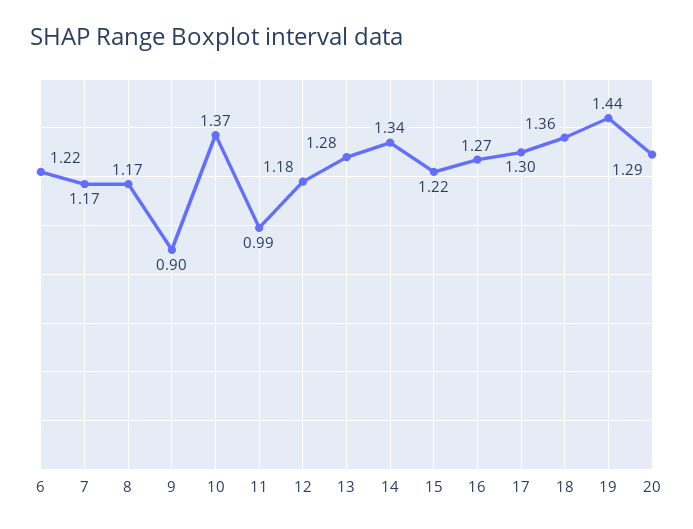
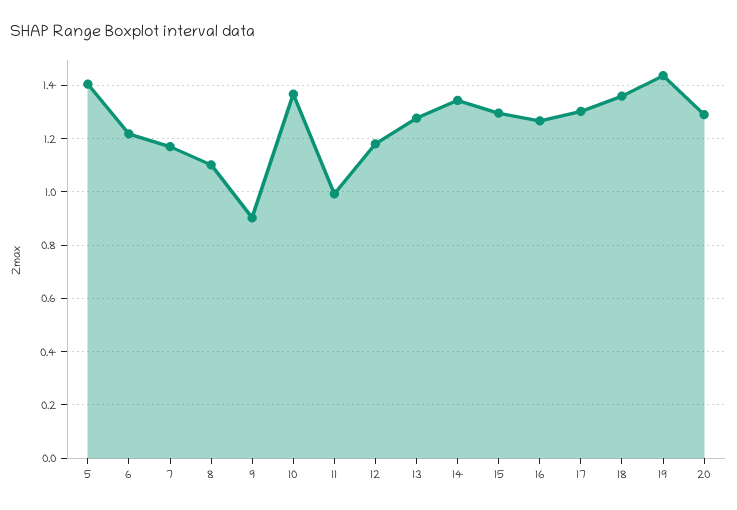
8: 1.17 -> 1.1
15: 1.22 -> 1.3
5: none -> 1.4

